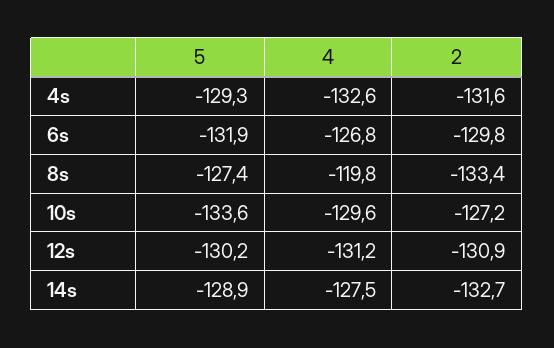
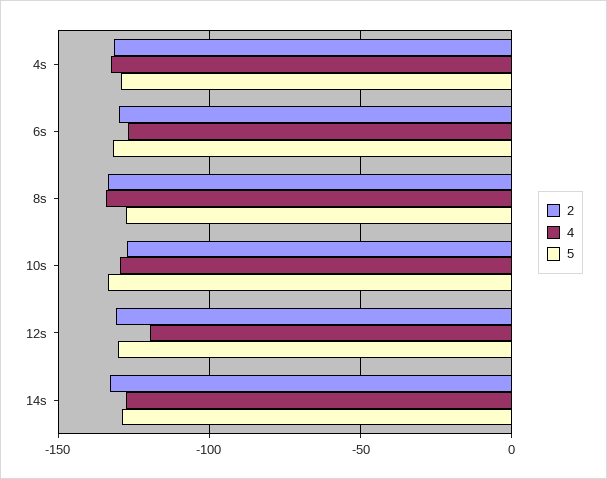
4, 8s: -119.8 -> -135
4, 12s: -131.2 -> -120

